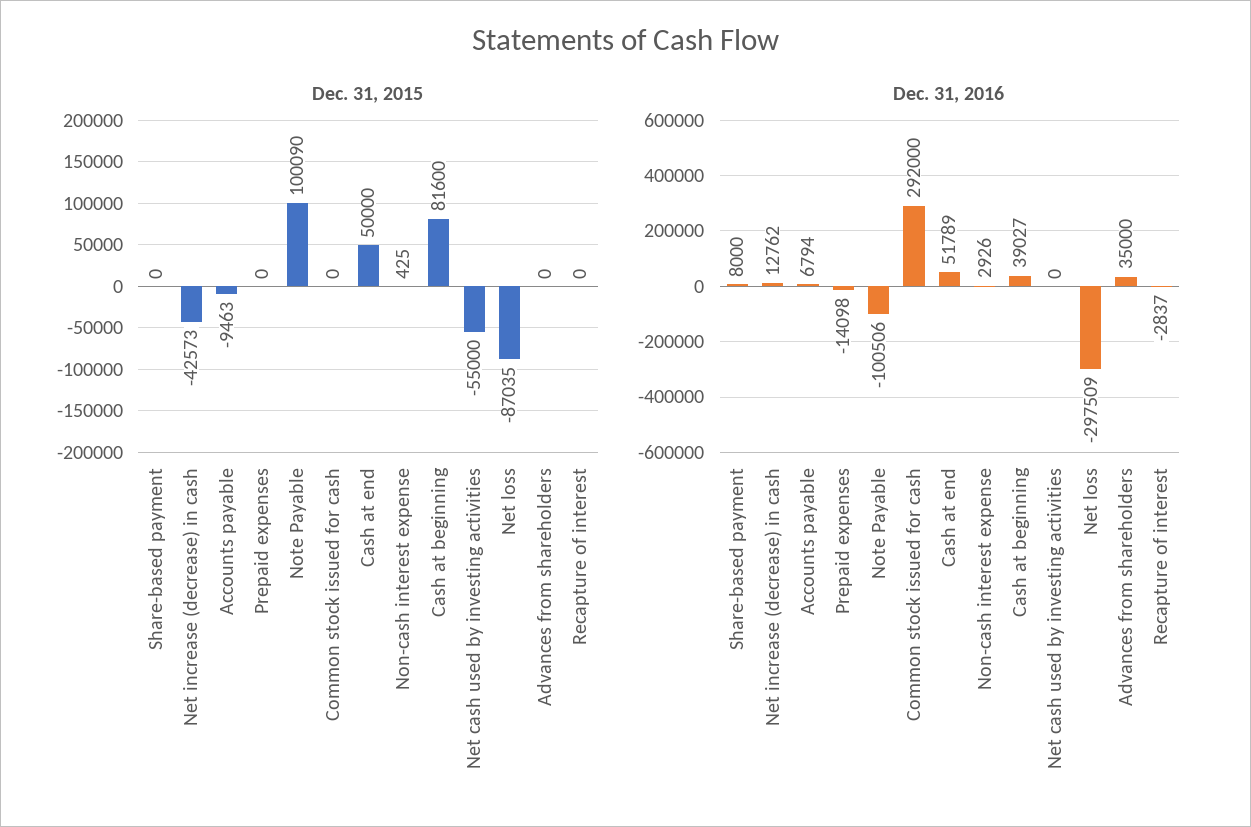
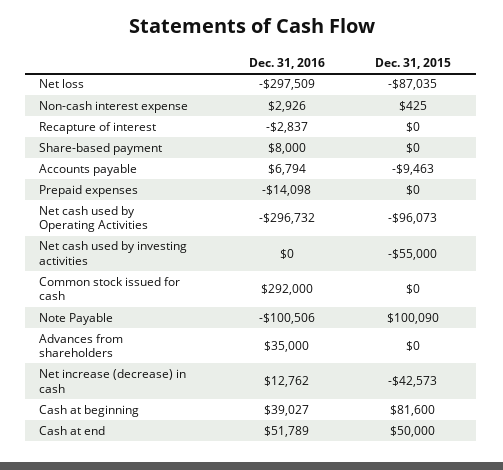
Dec. 31, 2016, Net cash used by Operating Activities: none -> -296732
Dec. 31, 2015, Net cash used by Operating Activities: none -> -96073

